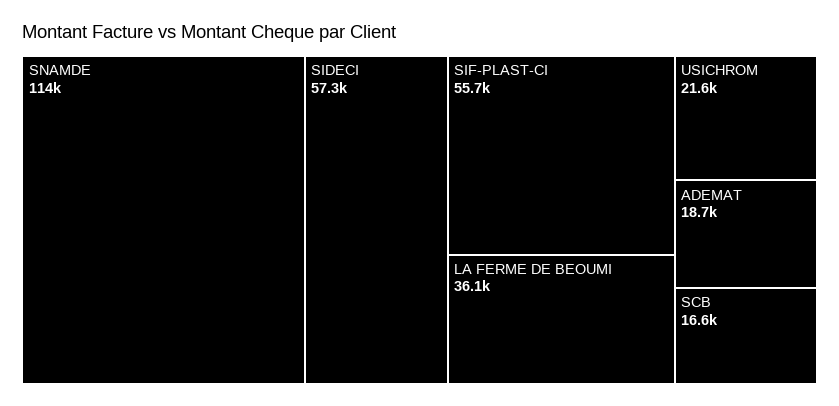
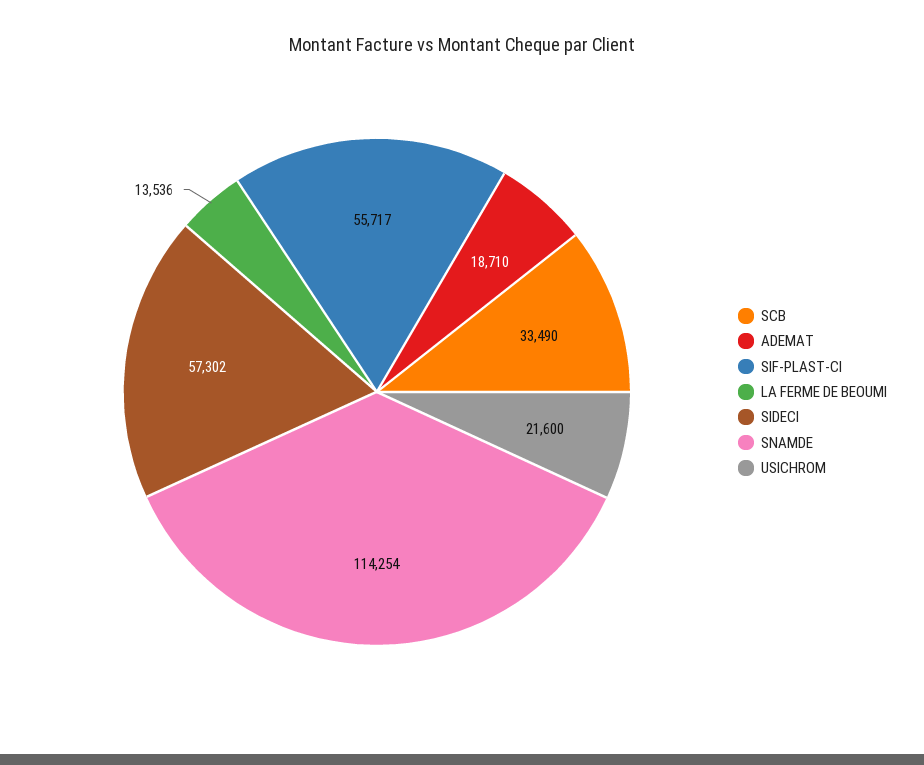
LA FERME DE BEOUMI: 36100 -> 13536
SCB: 16600 -> 33490

